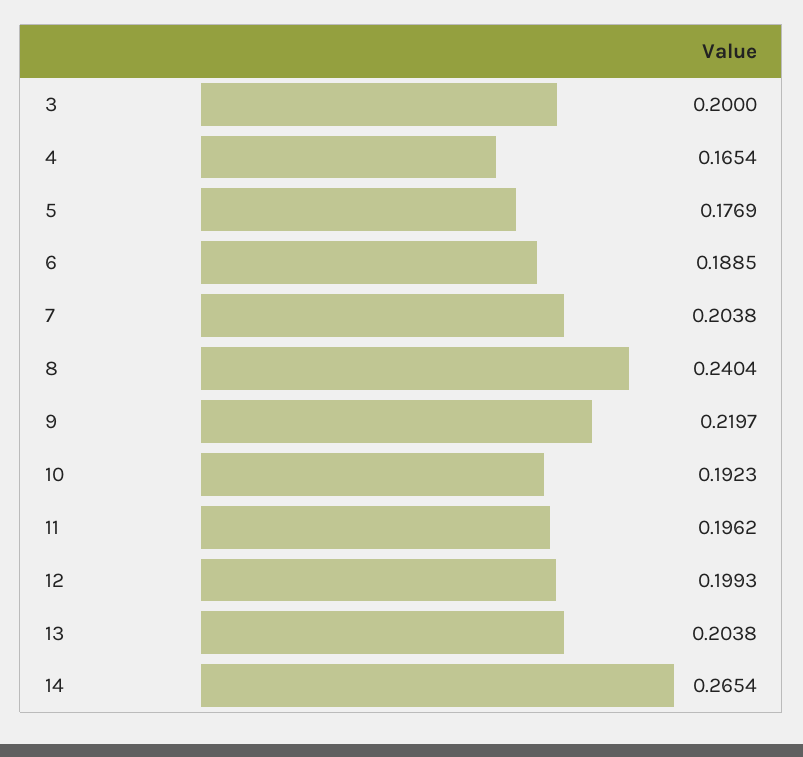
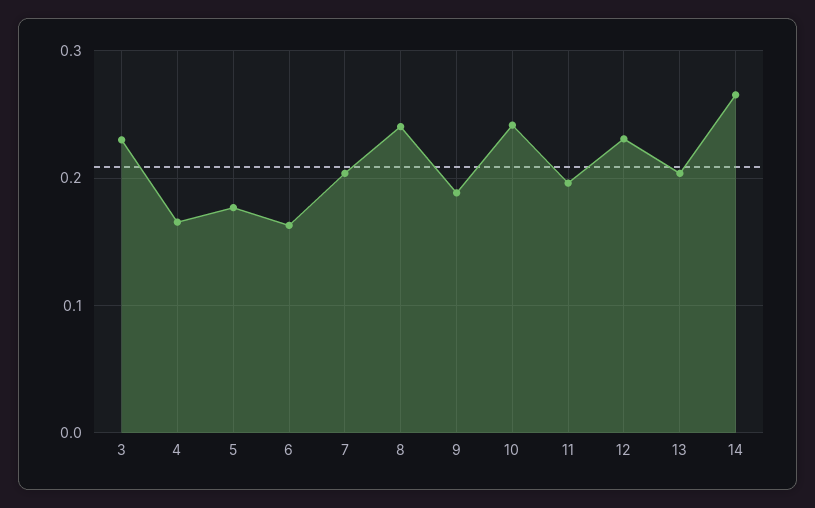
3: 0.2 -> 0.23
6: 0.1885 -> 0.16
9: 0.2197 -> 0.19
10: 0.1923 -> 0.24
12: 0.1993 -> 0.23

